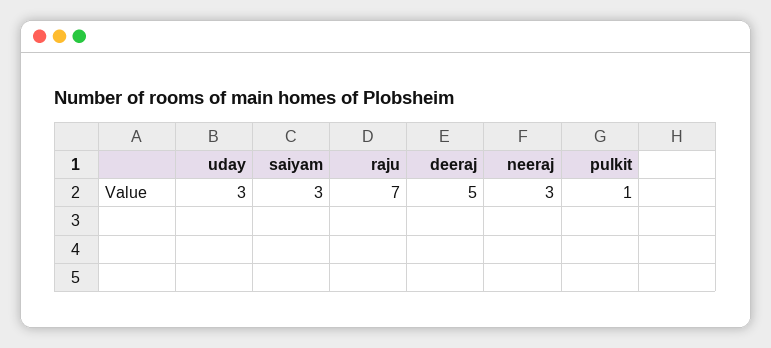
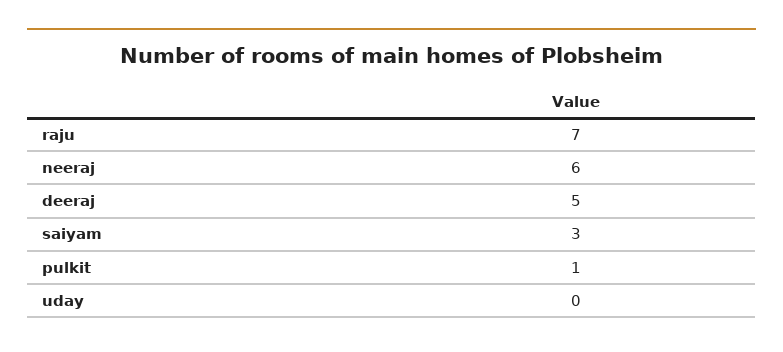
uday: 3 -> 0
neeraj: 3 -> 6

